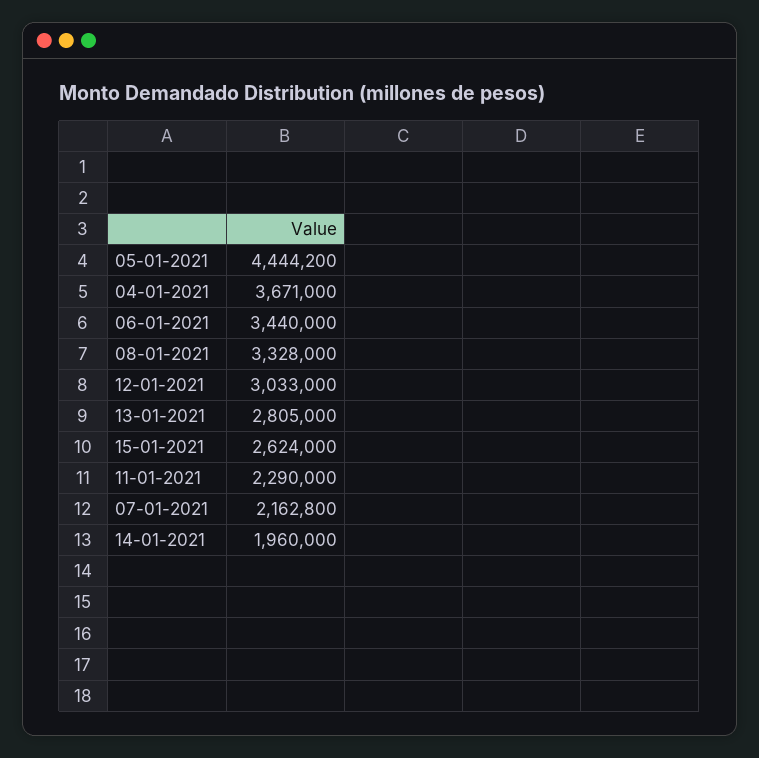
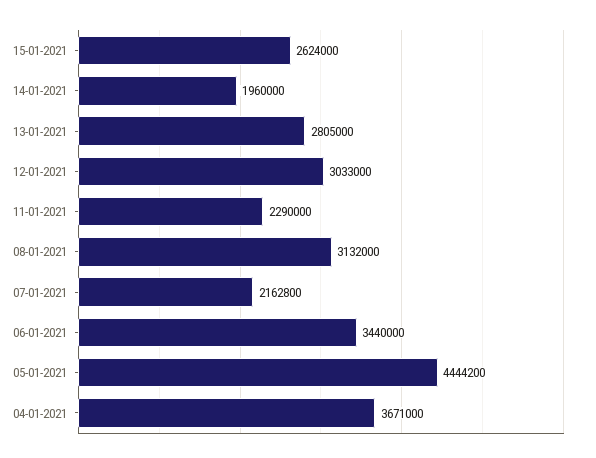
08-01-2021: 3328000 -> 3132000

